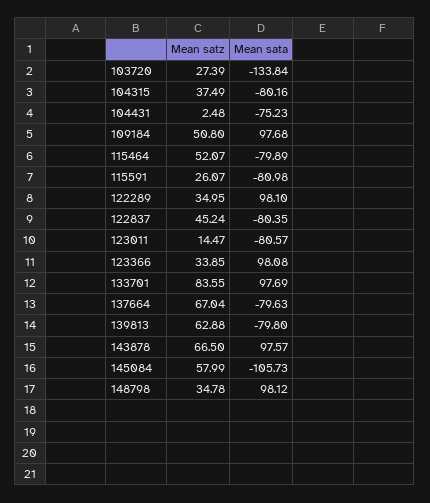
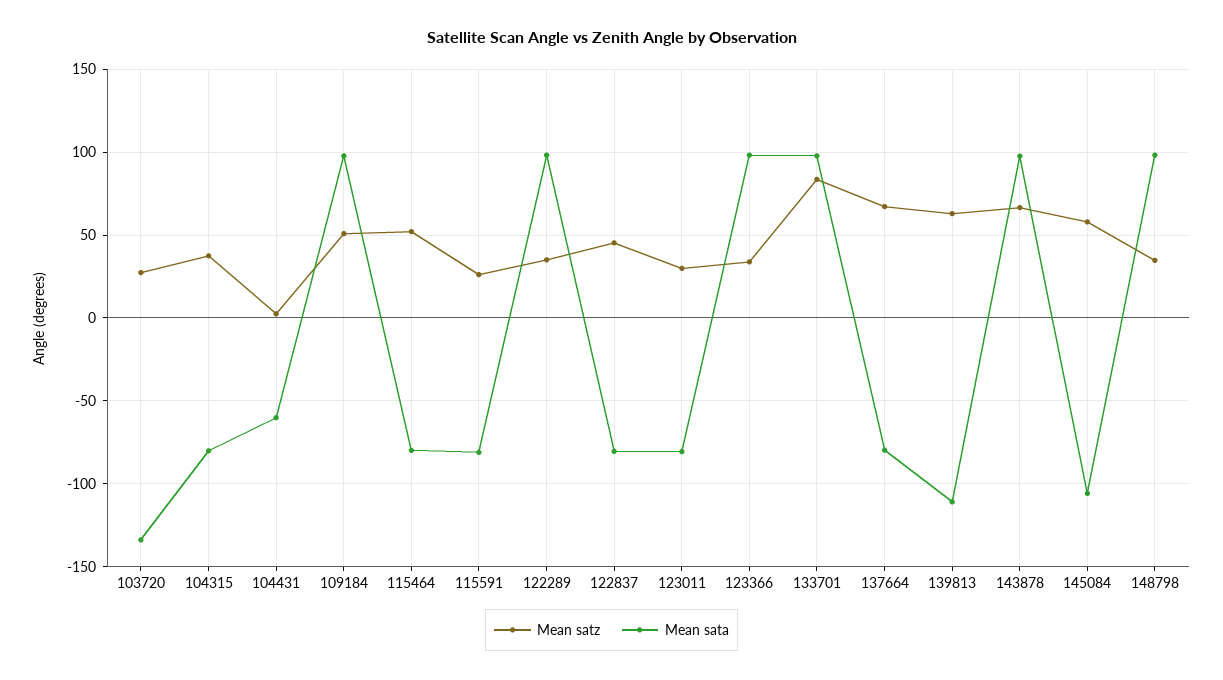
Mean sata, 104431: -75.23 -> -60
Mean satz, 123011: 14.47 -> 30
Mean sata, 139813: -79.8 -> -110

